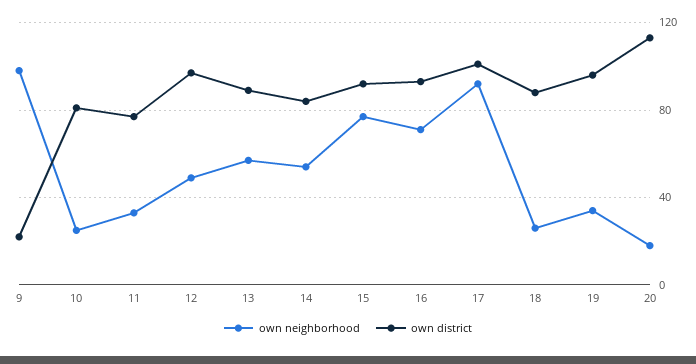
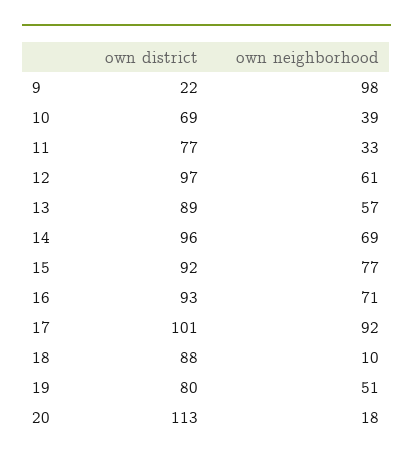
own neighborhood, 10: 25 -> 39
own district, 10: 80 -> 69
own neighborhood, 12: 50 -> 61
own neighborhood, 14: 55 -> 69
own district, 14: 85 -> 96
own neighborhood, 18: 25 -> 10
own neighborhood, 19: 35 -> 51
own district, 19: 95 -> 80

